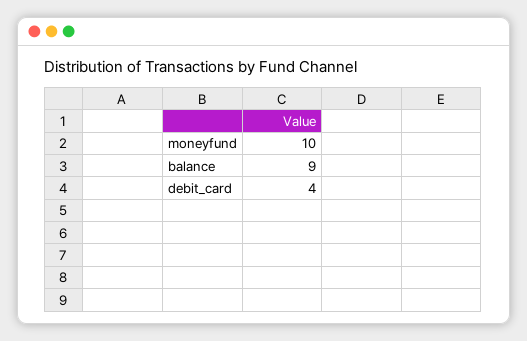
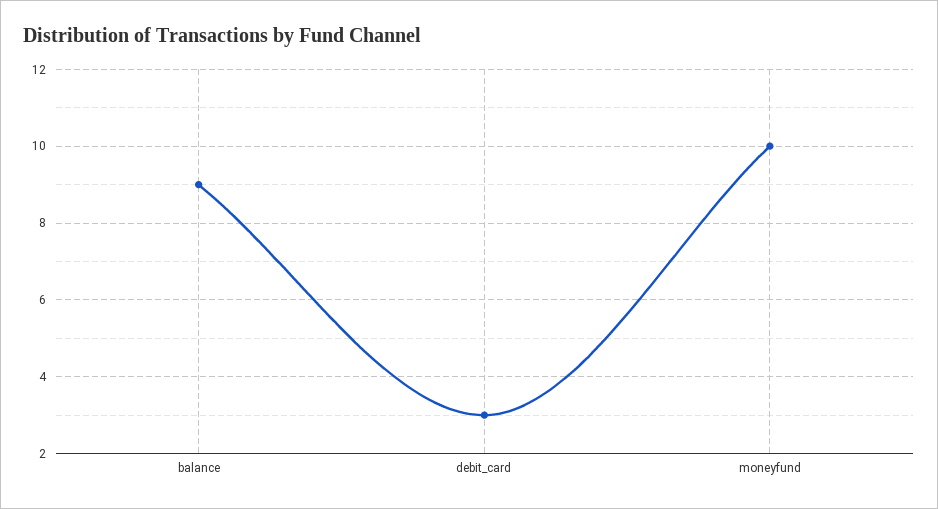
debit_card: 4 -> 3

